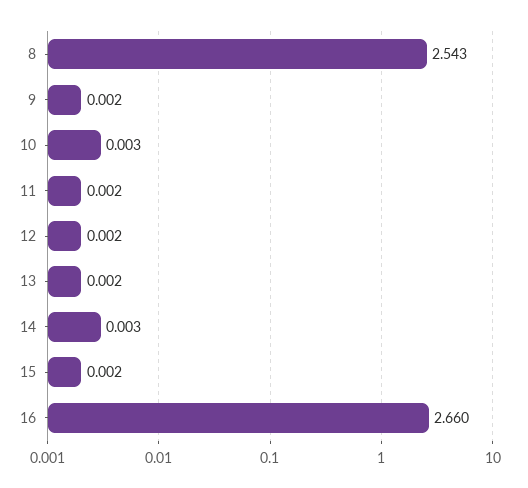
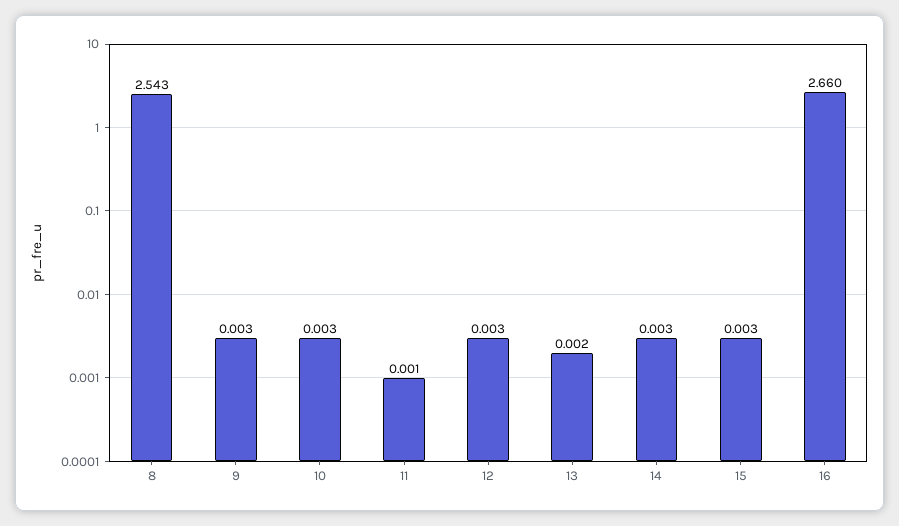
9: 0.002 -> 0.003
11: 0.002 -> 0.001
12: 0.002 -> 0.003
15: 0.002 -> 0.003

